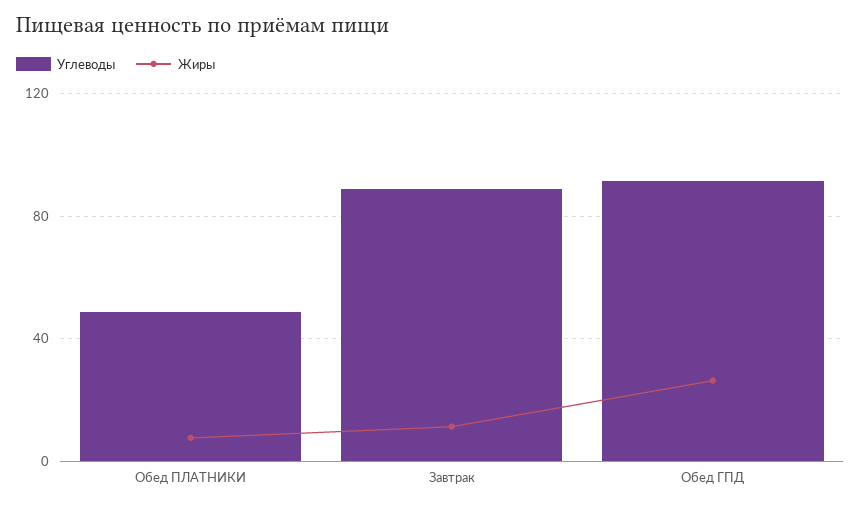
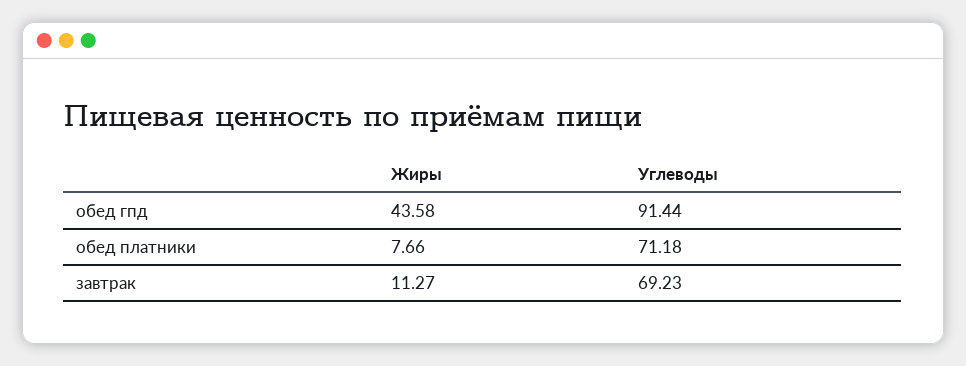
Углеводы, Обед ПЛАТНИКИ: 50 -> 71.18
Углеводы, Завтрак: 90 -> 69.23
Жиры, Обед ГПД: 25 -> 43.58

